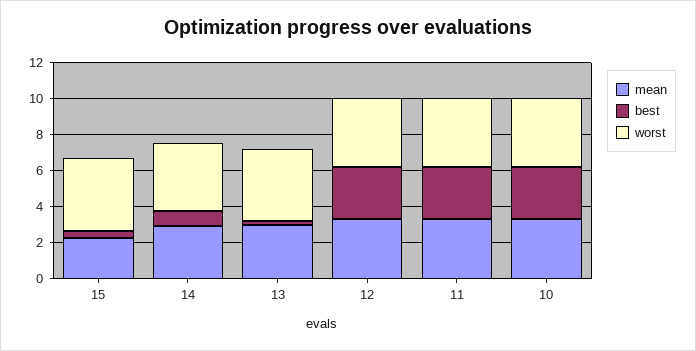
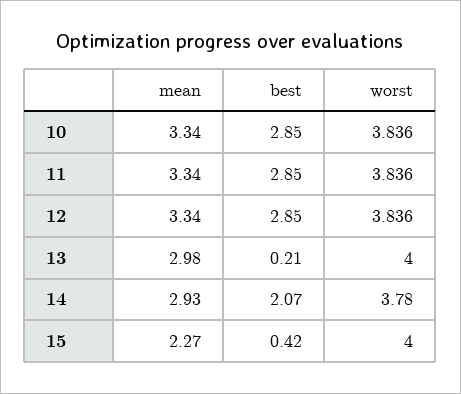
best, 14: 1 -> 2.07

